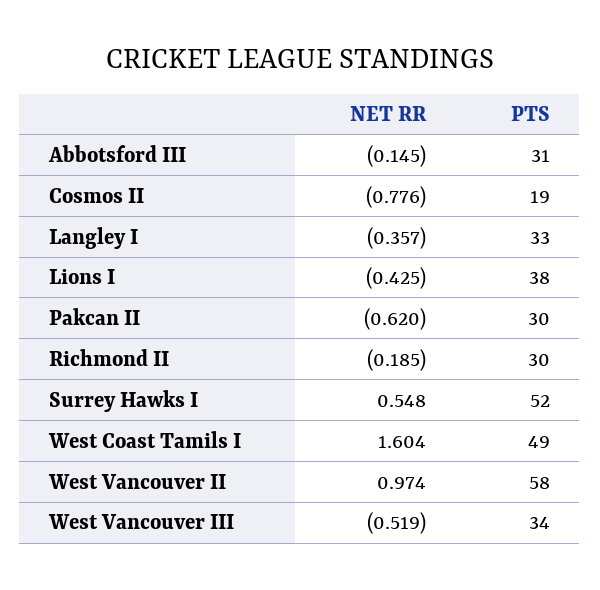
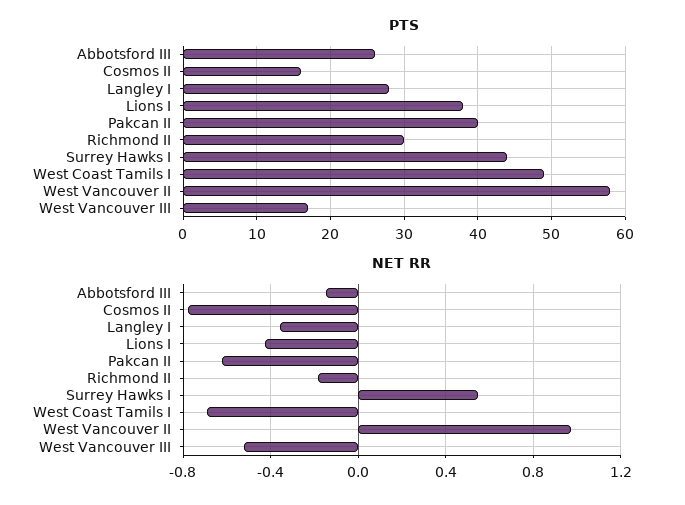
PTS, Abbotsford III: 31 -> 26
PTS, Cosmos II: 19 -> 16
PTS, Langley I: 33 -> 28
PTS, Pakcan II: 30 -> 40
PTS, Surrey Hawks I: 52 -> 44
NET RR, West Coast Tamils I: 1.604 -> -0.7
PTS, West Vancouver III: 34 -> 17

